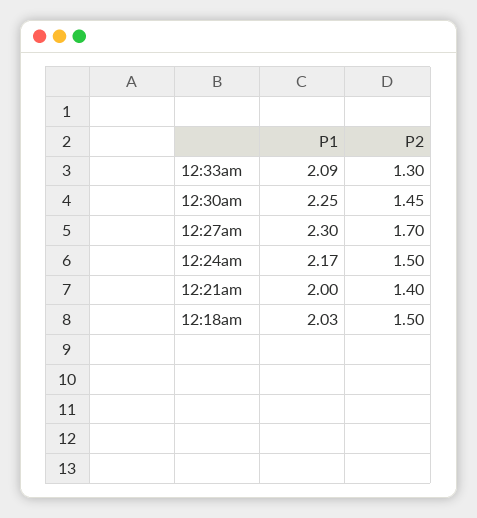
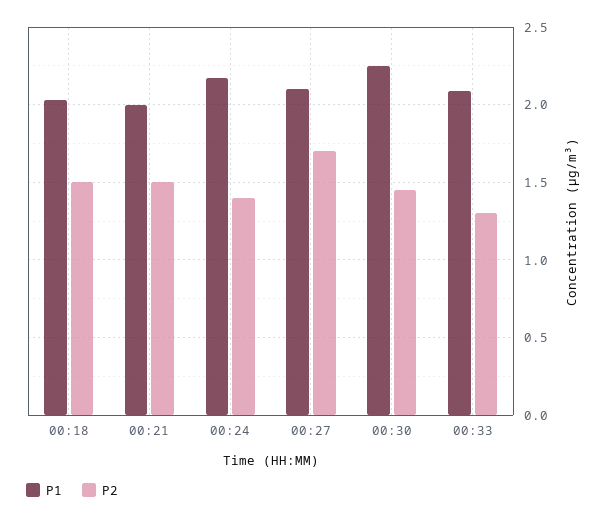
P1, 12:27am: 2.3 -> 2.1
P2, 12:24am: 1.5 -> 1.4
P2, 12:21am: 1.4 -> 1.5

